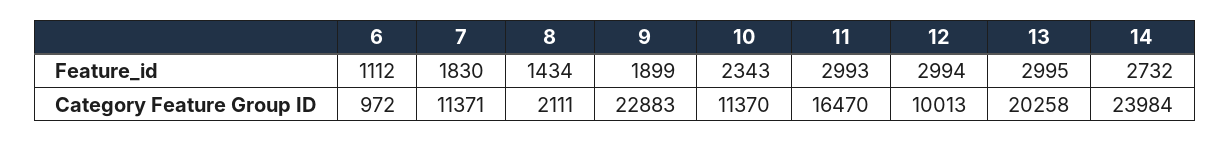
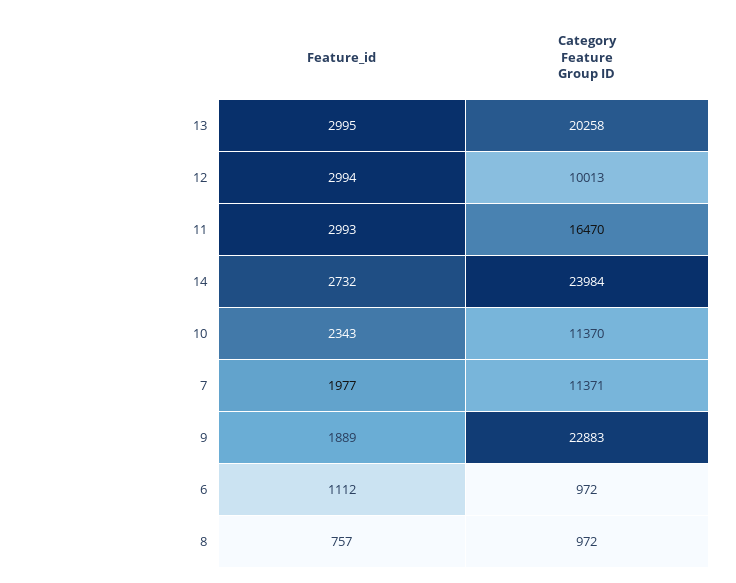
7, Feature_id: 1830 -> 1977
8, Feature_id: 1434 -> 757
9, Feature_id: 1899 -> 1889
8, Category Feature Group ID: 2111 -> 972

